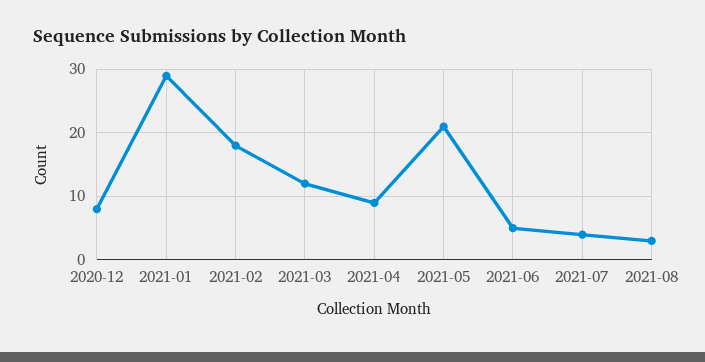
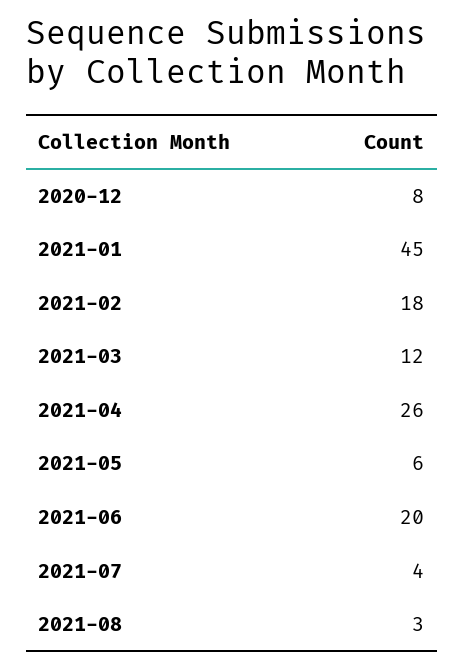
2021-01: 29 -> 45
2021-04: 9 -> 26
2021-05: 21 -> 6
2021-06: 5 -> 20

